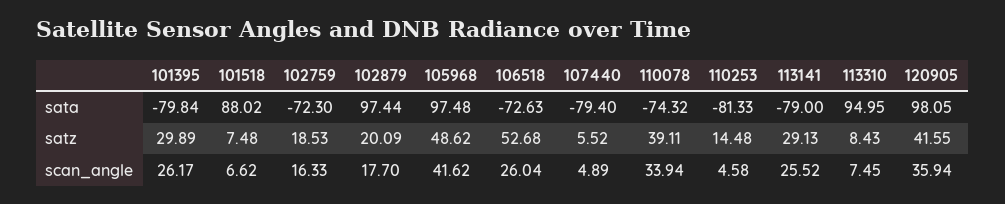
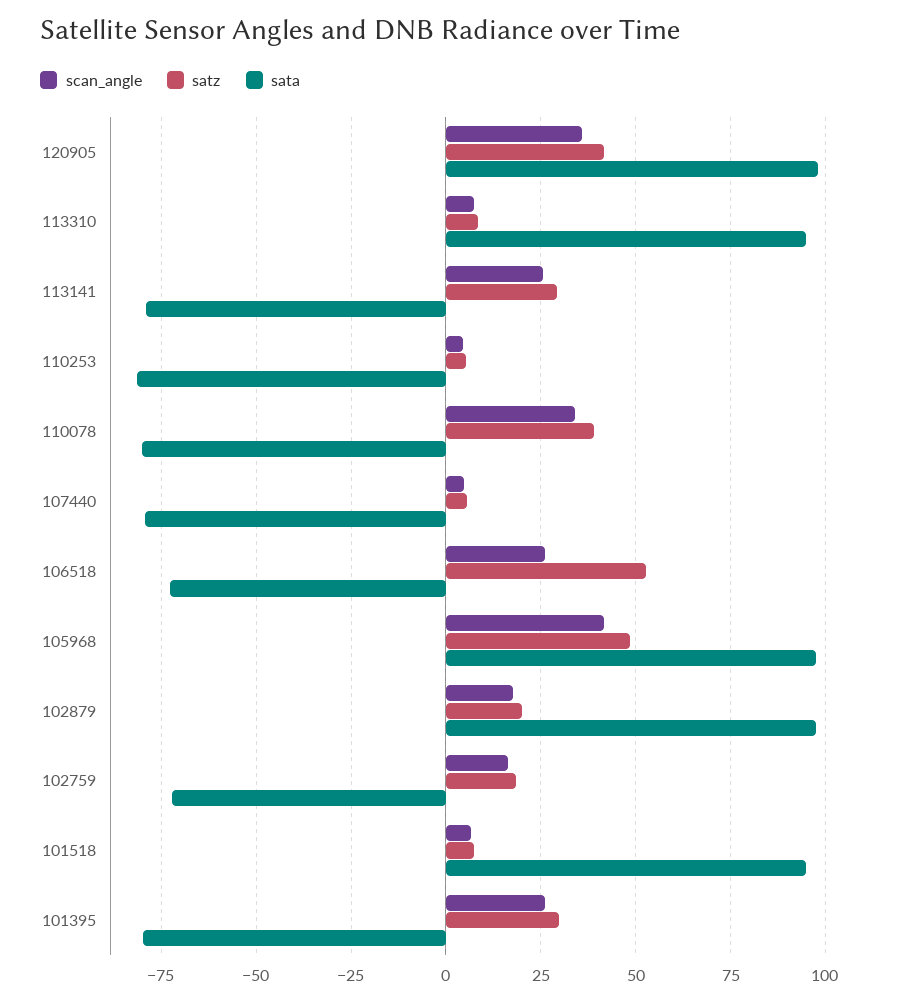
sata, 101518: 88.02 -> 95
sata, 110078: -74.32 -> -80
satz, 110253: 14.48 -> 5

